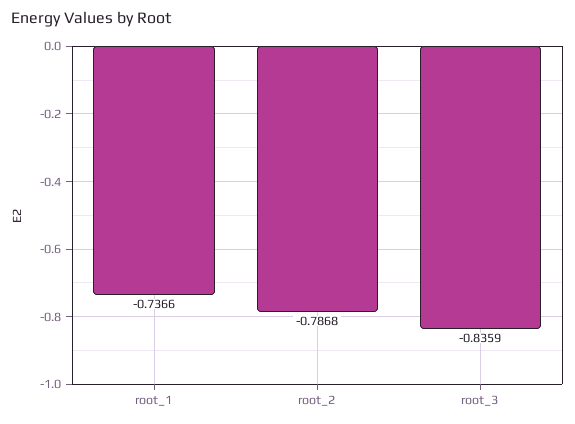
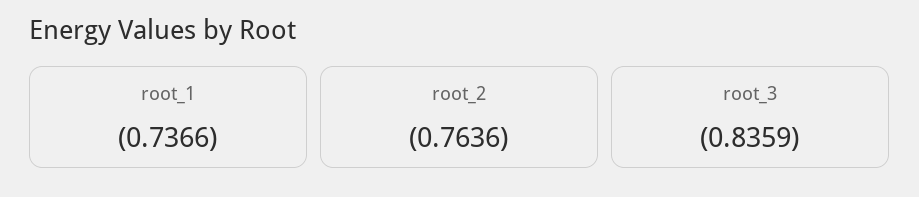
root_2: -0.7868 -> -0.7636

